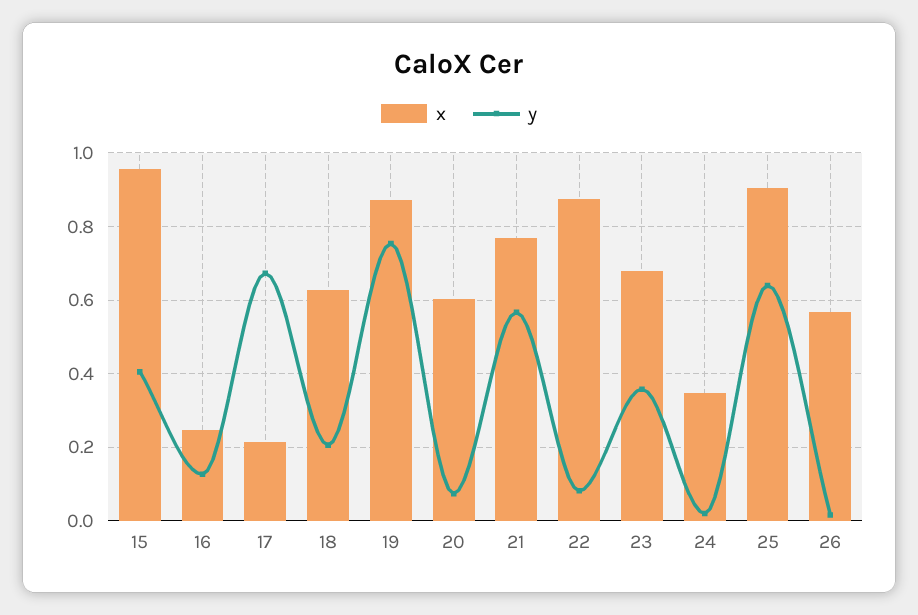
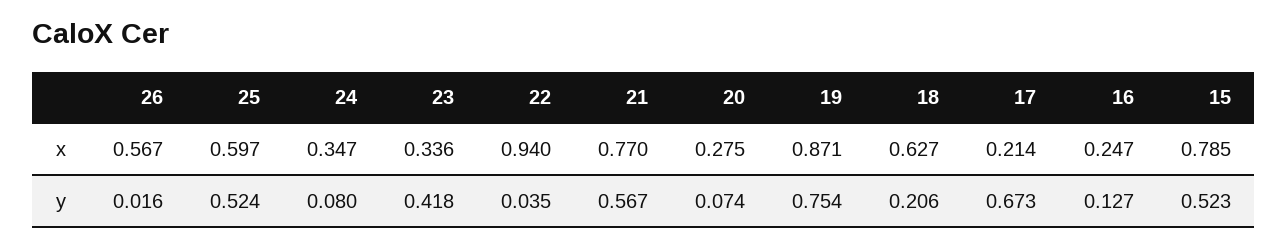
x, 15: 0.96 -> 0.785
y, 15: 0.4 -> 0.523
x, 20: 0.6 -> 0.275
x, 22: 0.88 -> 0.94
y, 22: 0.08 -> 0.035
x, 23: 0.68 -> 0.336
y, 23: 0.36 -> 0.418
y, 24: 0.02 -> 0.08
x, 25: 0.9 -> 0.597
y, 25: 0.64 -> 0.524

